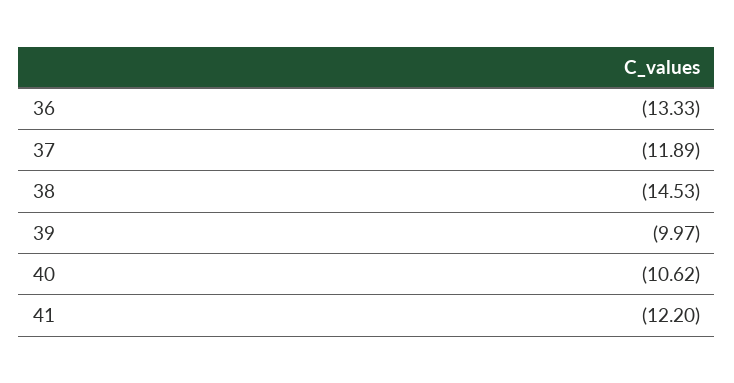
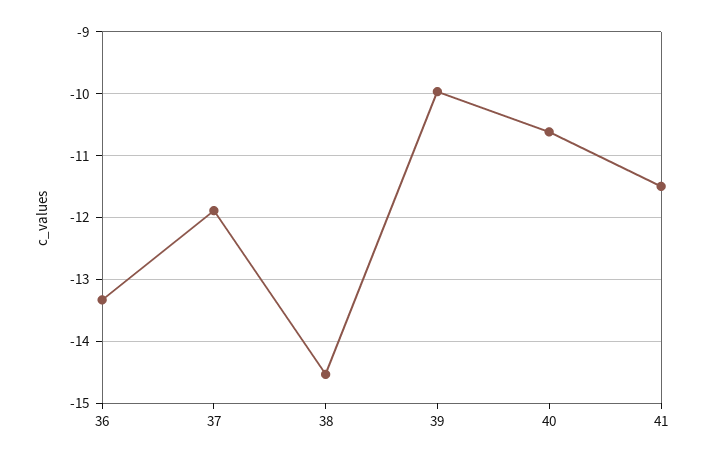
41: -12.2 -> -11.5

